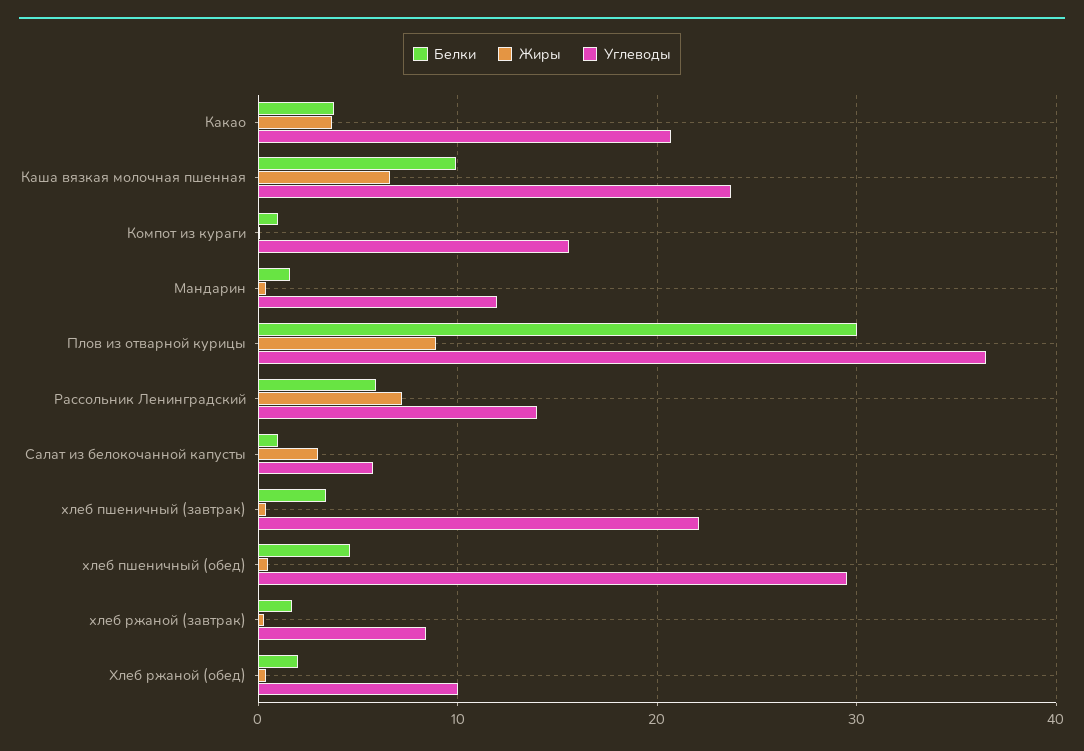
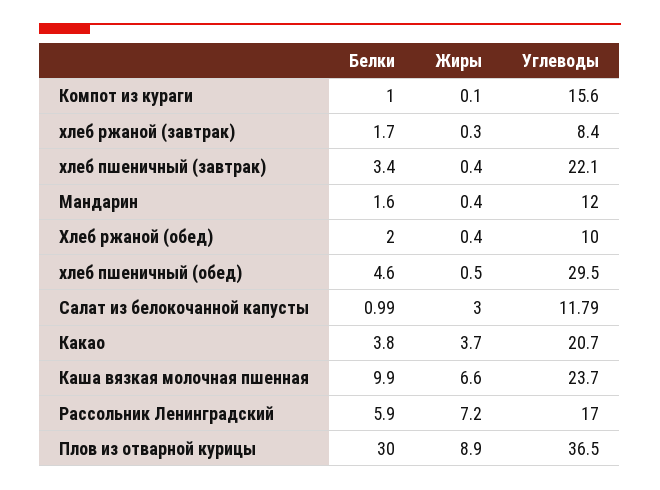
Углеводы, Рассольник Ленинградский: 14 -> 17
Углеводы, Салат из белокочанной капусты: 6 -> 11.79

